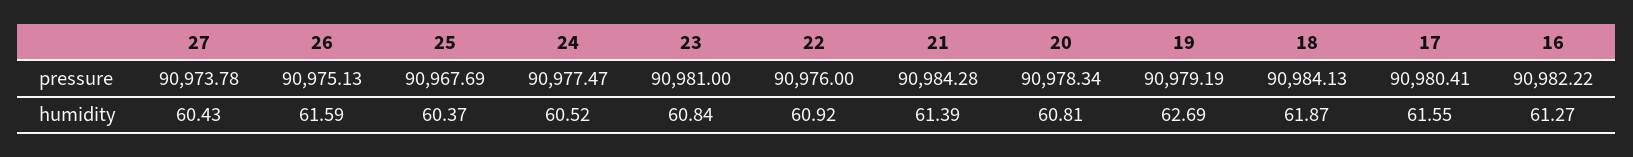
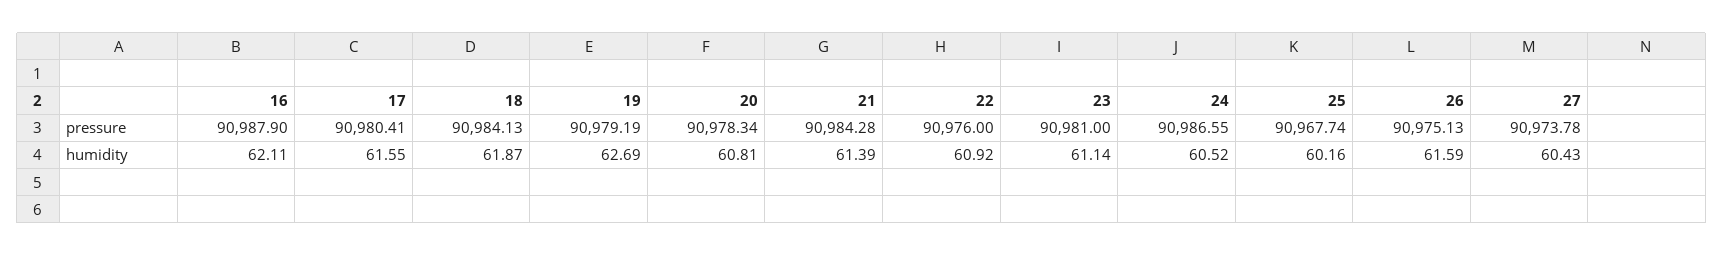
25, pressure: 90967.69 -> 90967.74
24, pressure: 90977.47 -> 90986.55
16, pressure: 90982.22 -> 90987.9
25, humidity: 60.37 -> 60.16
23, humidity: 60.84 -> 61.14
16, humidity: 61.27 -> 62.11

